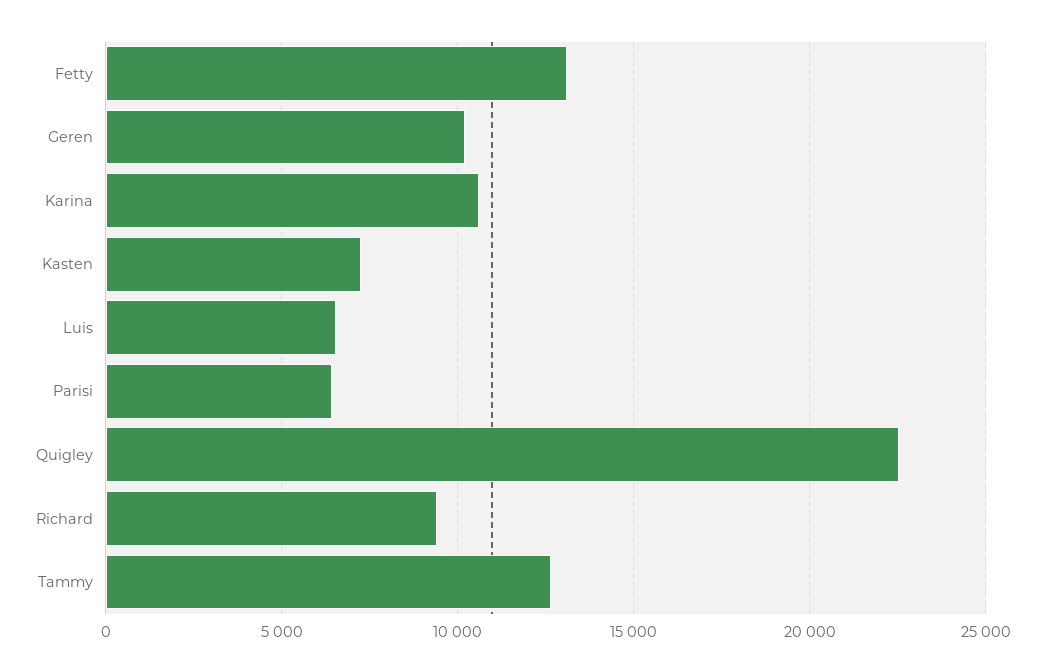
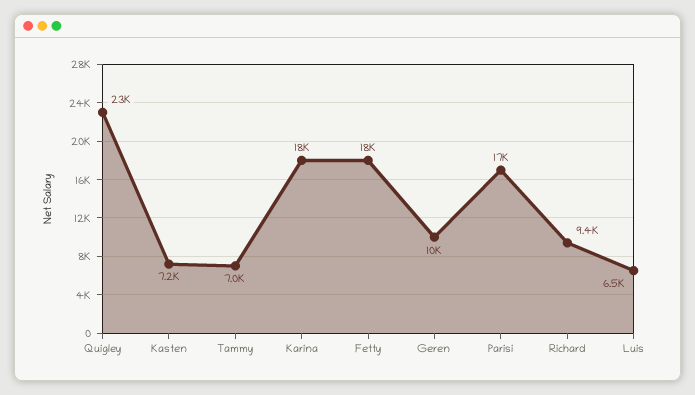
Fetty: 13000 -> 18000
Karina: 10500 -> 18000
Parisi: 6500 -> 17000
Tammy: 12500 -> 7000

